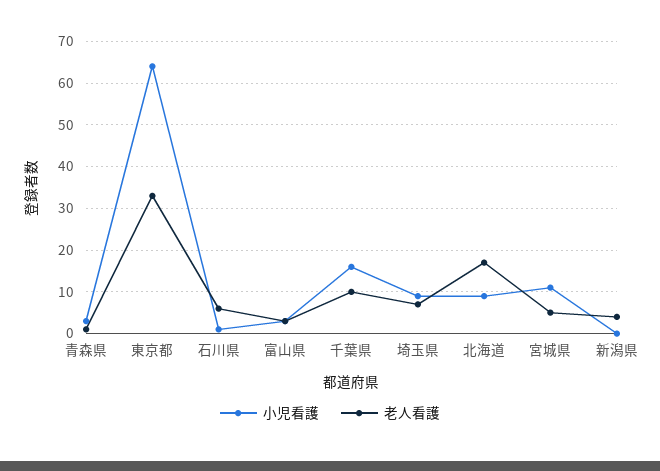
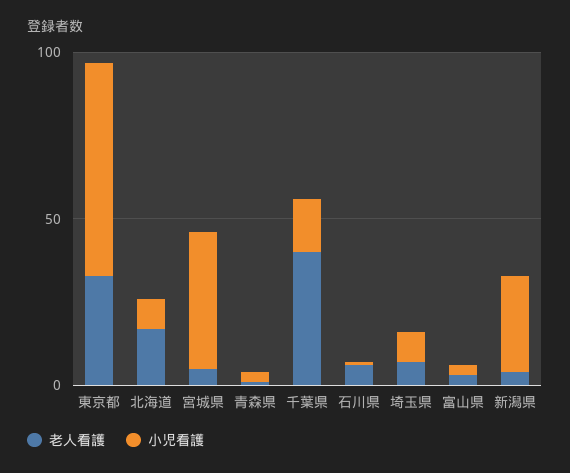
老人看護, 千葉県: 10 -> 40
小児看護, 宮城県: 10 -> 40
小児看護, 新潟県: 0 -> 30

